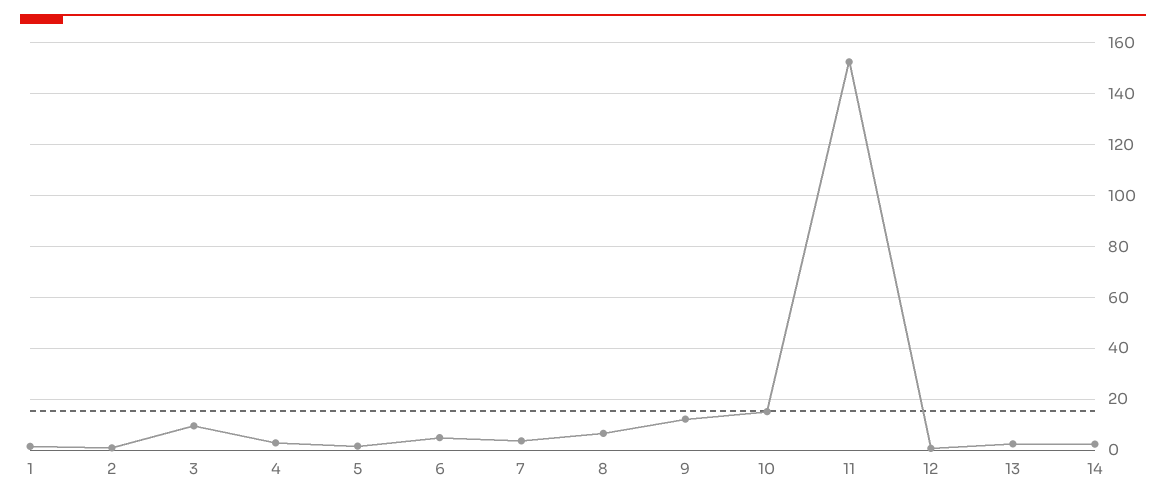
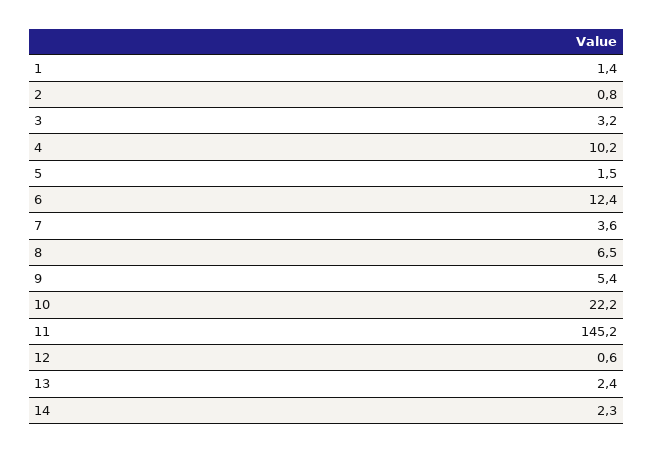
3: 10 -> 3.2
4: 2.5 -> 10.2
6: 5 -> 12.4
9: 12.5 -> 5.4
10: 15 -> 22.2
11: 152.5 -> 145.2

